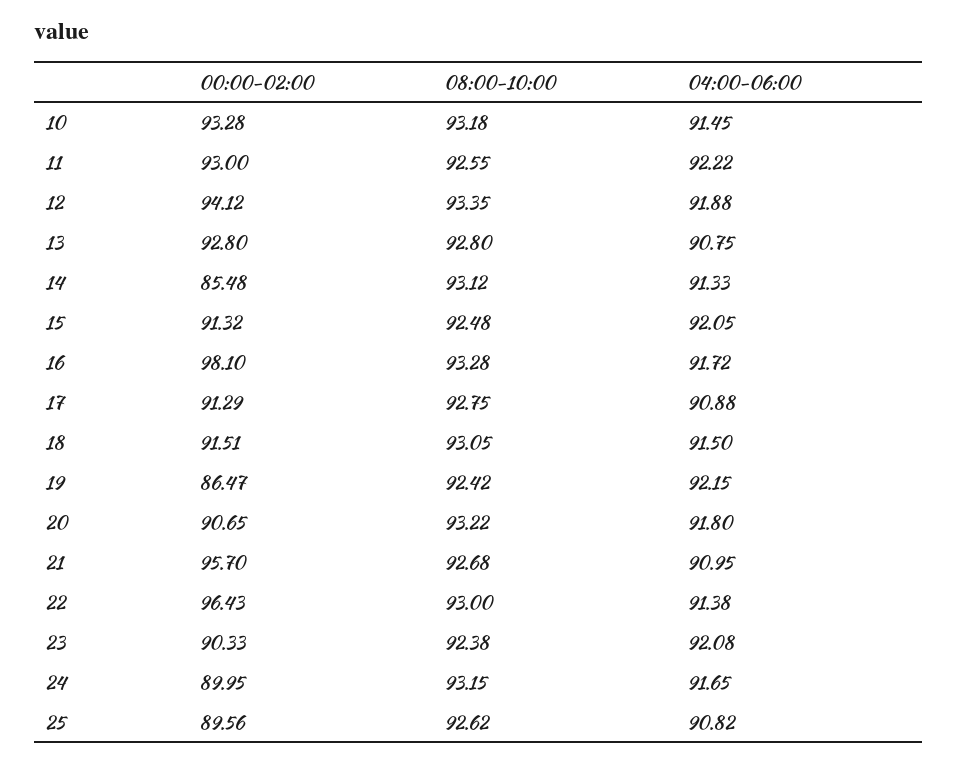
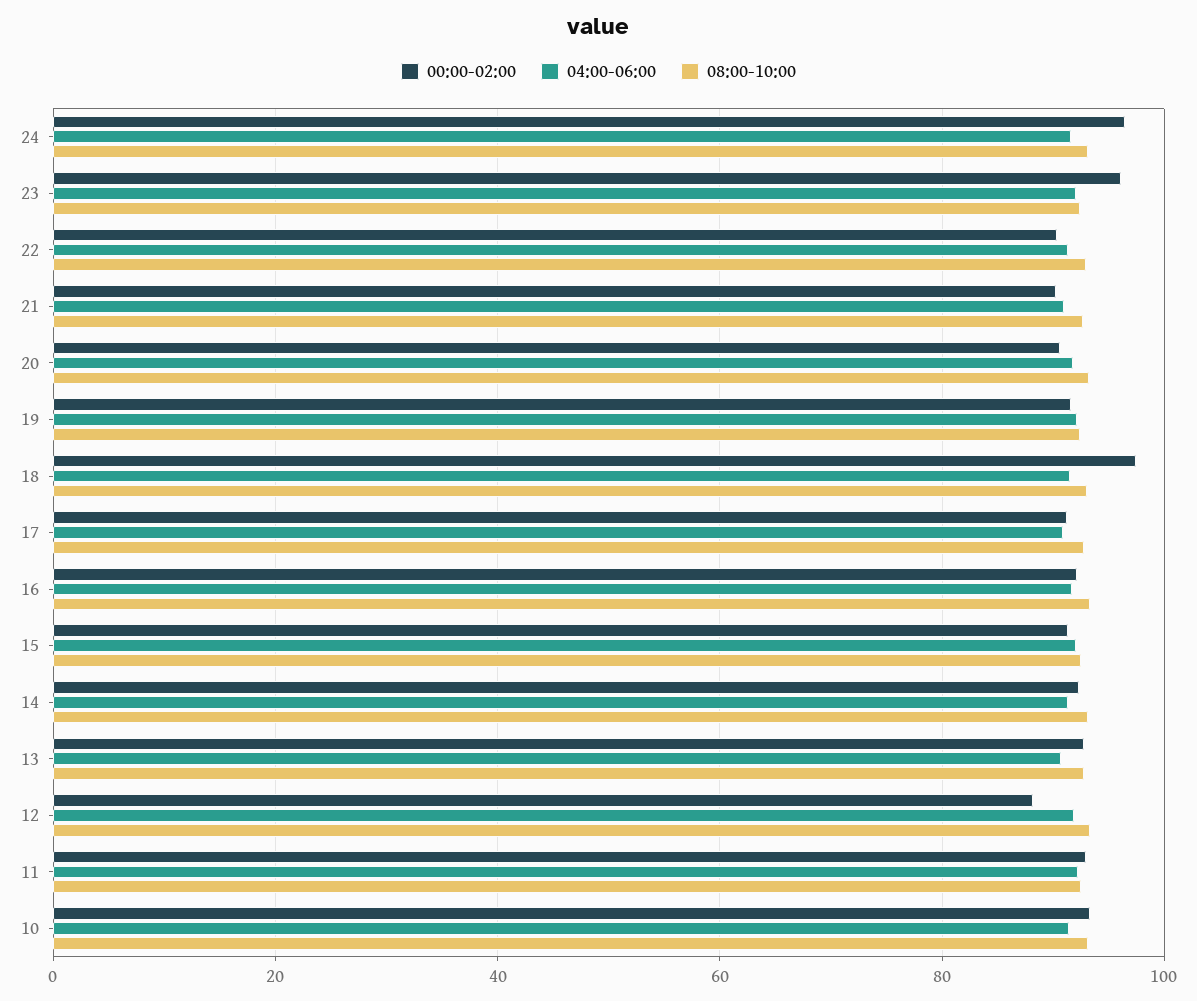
00:00-02:00, 12: 94.12 -> 88
00:00-02:00, 14: 85.48 -> 92
00:00-02:00, 16: 98.1 -> 92
00:00-02:00, 18: 91.51 -> 98
00:00-02:00, 19: 86.47 -> 92
00:00-02:00, 21: 95.7 -> 90
00:00-02:00, 22: 96.43 -> 90
00:00-02:00, 23: 90.33 -> 96
00:00-02:00, 24: 89.95 -> 96
00:00-02:00, 25: 89.56 -> none
08:00-10:00, 25: 92.62 -> none
04:00-06:00, 25: 90.82 -> none

